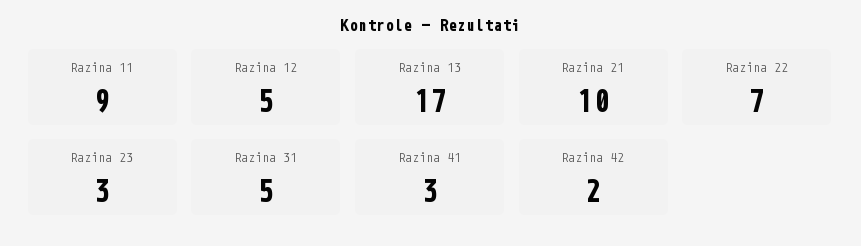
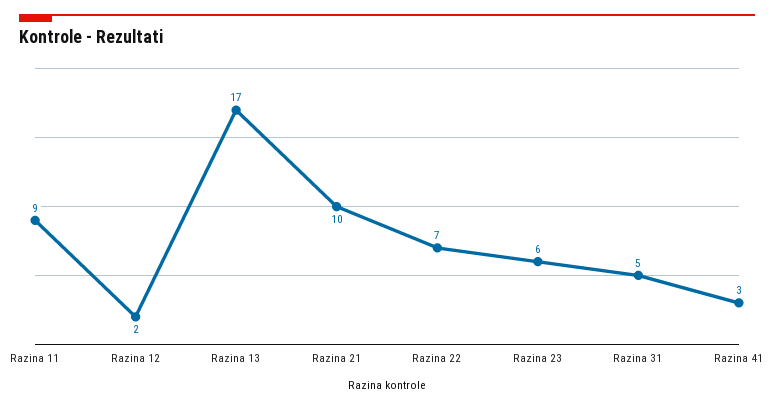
Razina 12: 5 -> 2
Razina 23: 3 -> 6
Razina 42: 2 -> none

